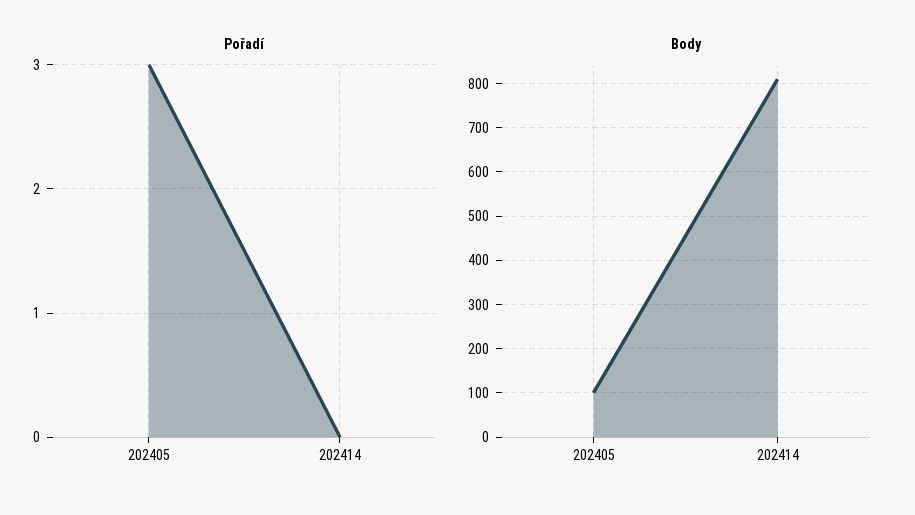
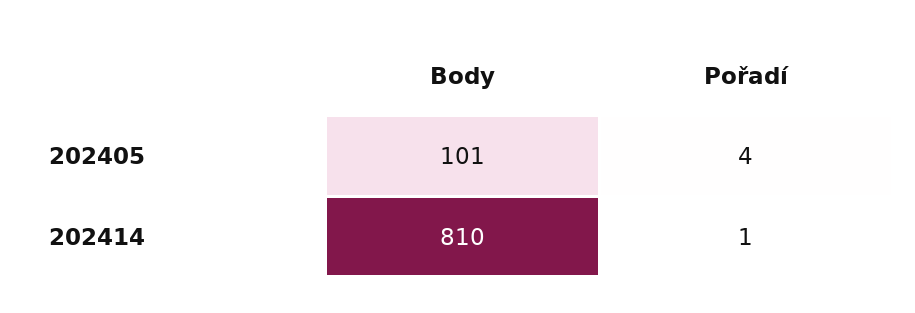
Pořadí, 202405: 3 -> 4
Pořadí, 202414: 0 -> 1

